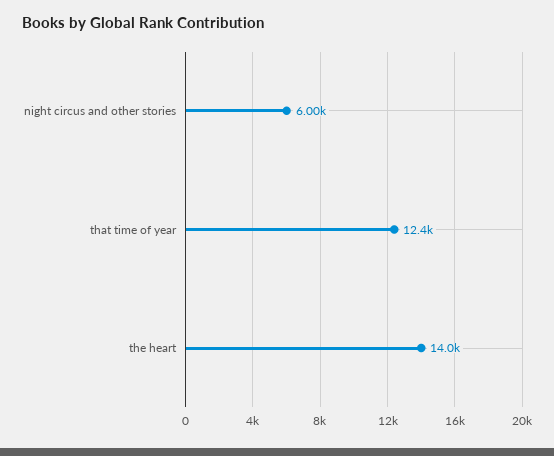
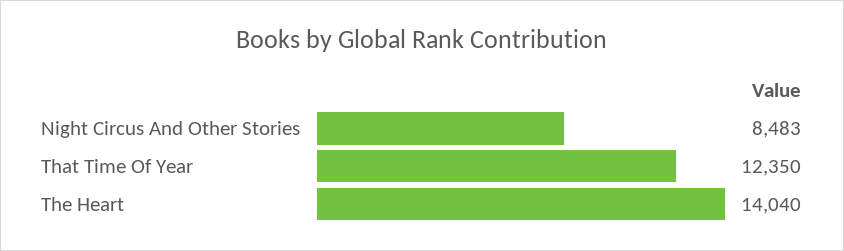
night circus and other stories: 6000 -> 8483

